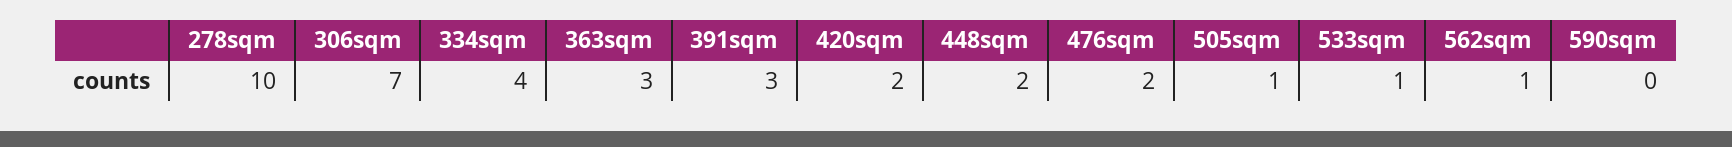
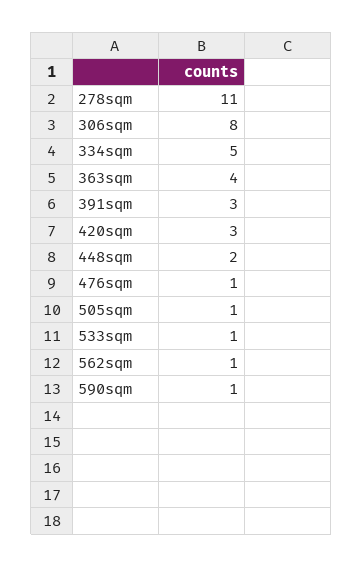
278sqm: 10 -> 11
306sqm: 7 -> 8
334sqm: 4 -> 5
363sqm: 3 -> 4
420sqm: 2 -> 3
476sqm: 2 -> 1
590sqm: 0 -> 1

